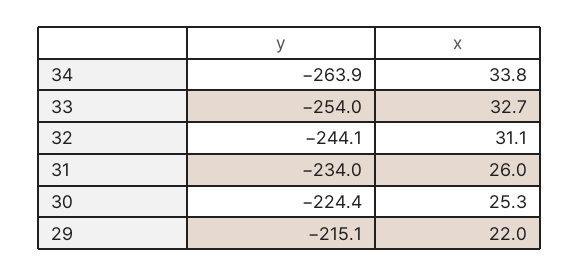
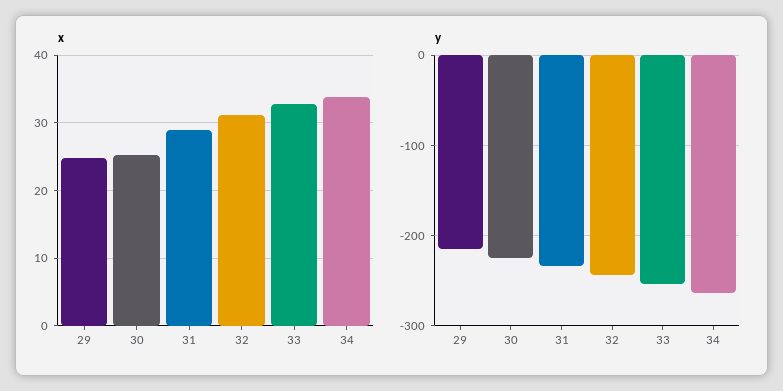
x, 31: 26 -> 29
x, 29: 22 -> 25

